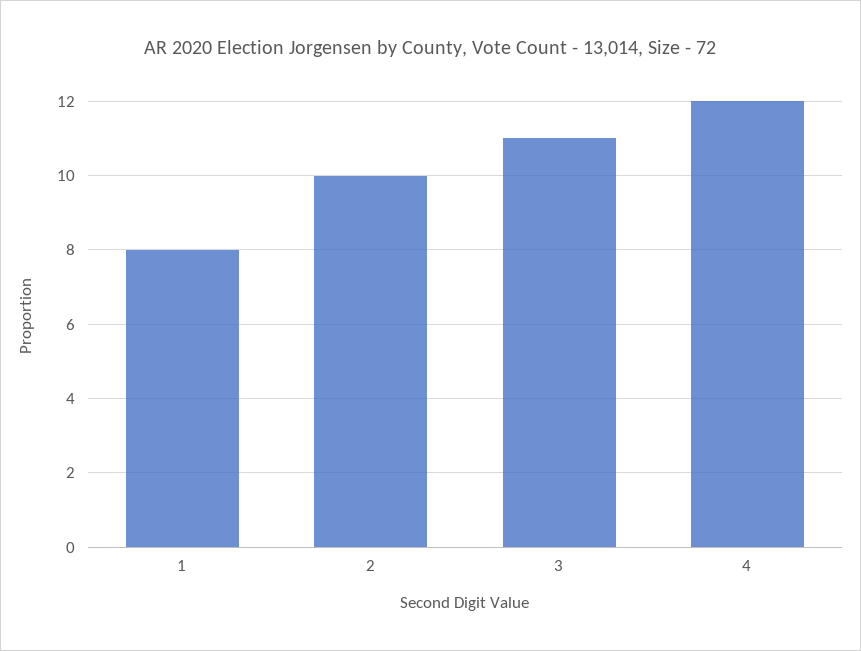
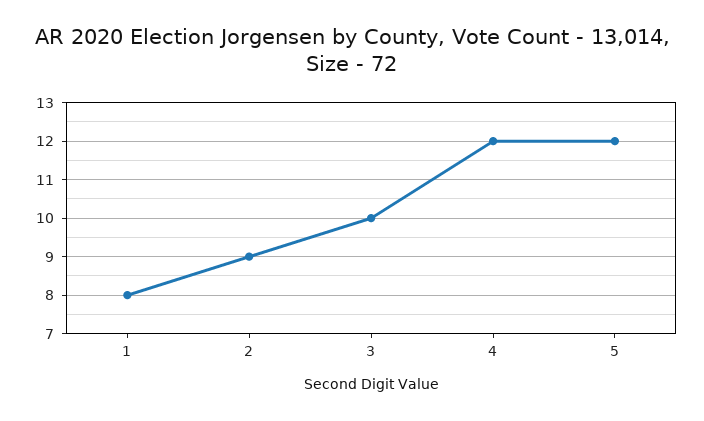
2: 10 -> 9
3: 11 -> 10
5: none -> 12

